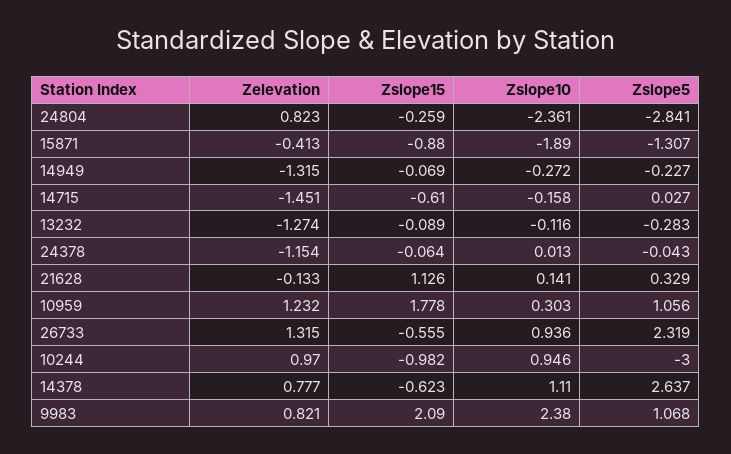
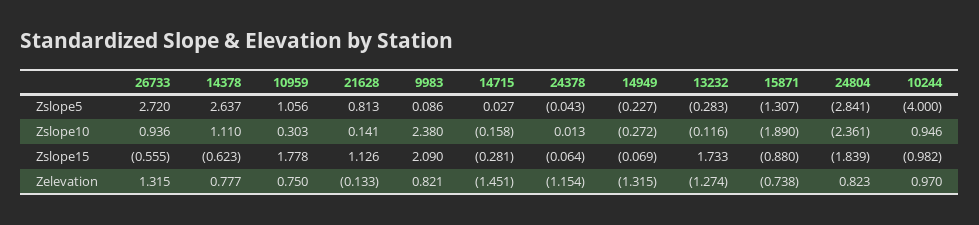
Zslope15, 24804: -0.259 -> -1.839
Zelevation, 15871: -0.413 -> -0.738
Zslope15, 14715: -0.61 -> -0.281
Zslope15, 13232: -0.089 -> 1.733
Zslope5, 21628: 0.329 -> 0.813
Zelevation, 10959: 1.232 -> 0.75
Zslope5, 26733: 2.319 -> 2.72
Zslope5, 10244: -3 -> -4
Zslope5, 9983: 1.068 -> 0.086

